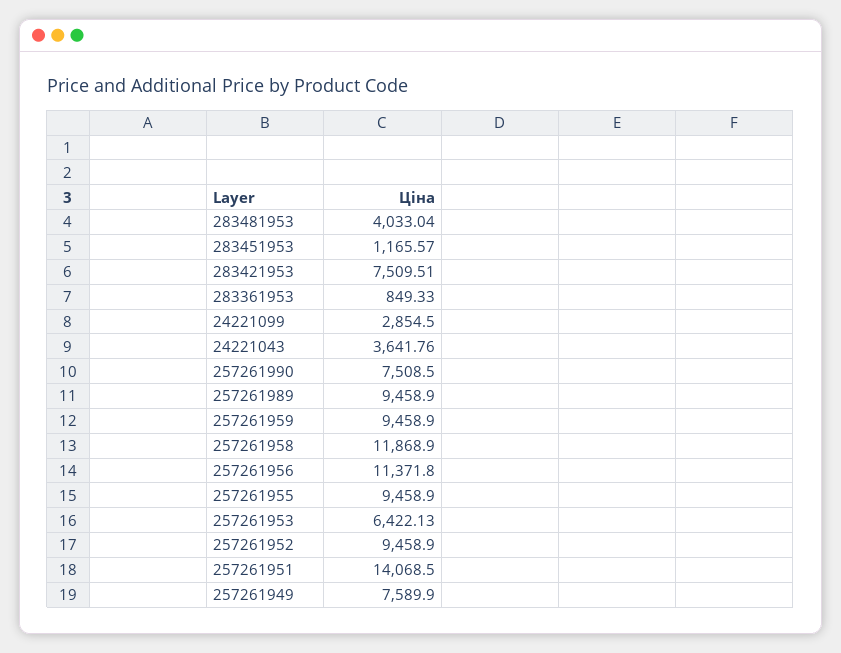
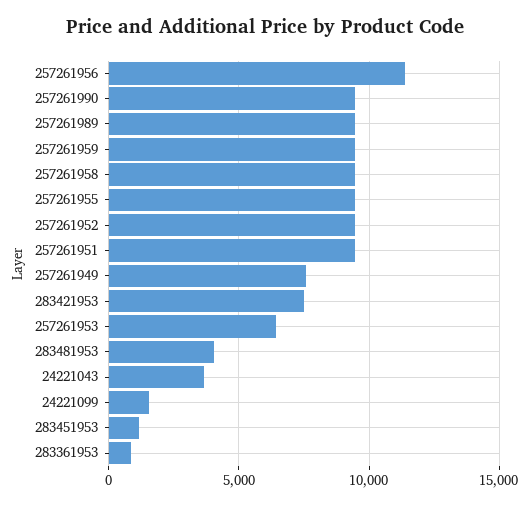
24221099: 2854.5 -> 1500
257261990: 7508.5 -> 9500
257261958: 11868.9 -> 9500
257261951: 14068.5 -> 9500

